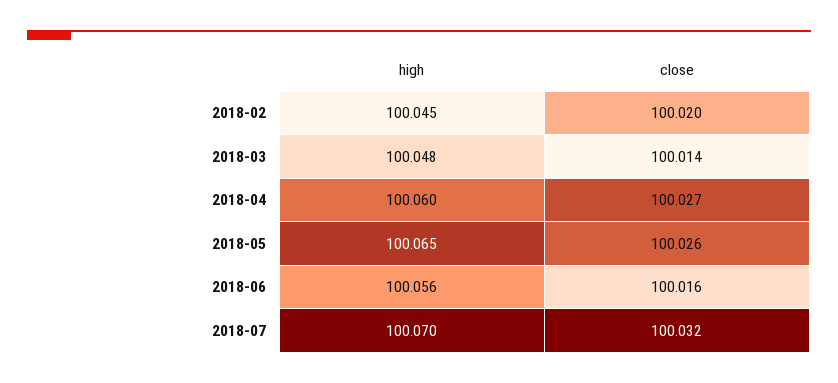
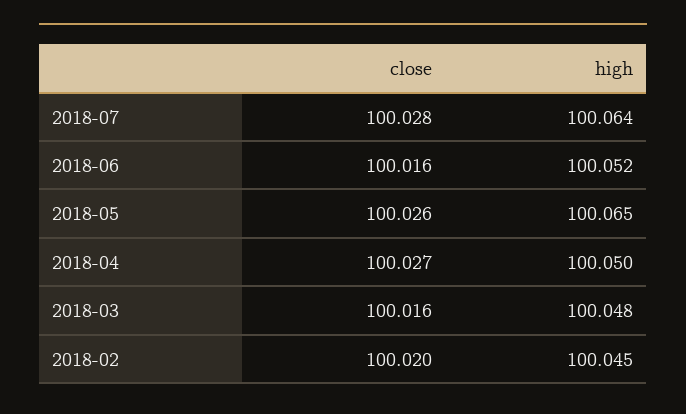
close, 2018-03: 100.014 -> 100.016
high, 2018-04: 100.06 -> 100.05
high, 2018-06: 100.056 -> 100.052
high, 2018-07: 100.07 -> 100.064
close, 2018-07: 100.032 -> 100.028

